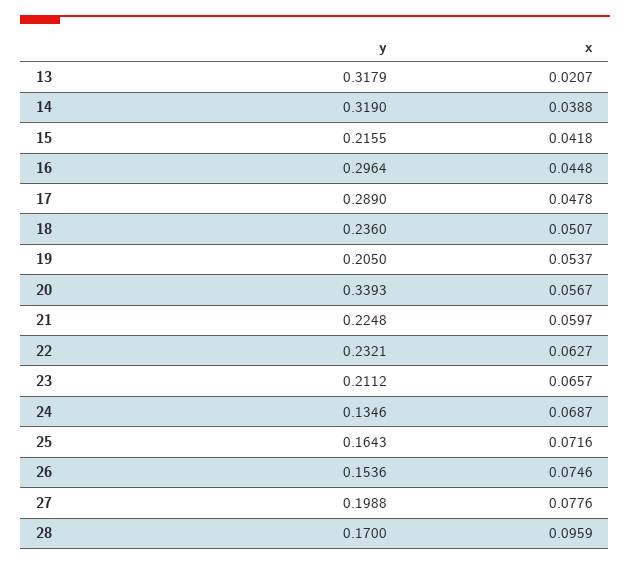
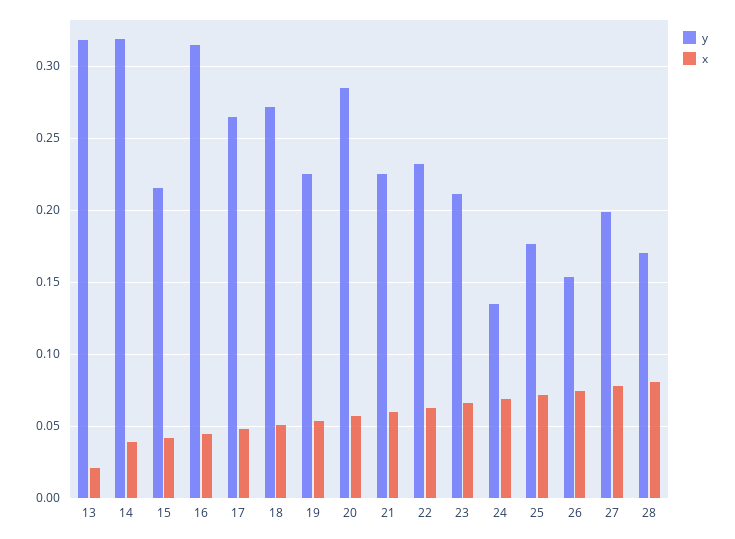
y, 16: 0.2964 -> 0.315
y, 17: 0.289 -> 0.265
y, 18: 0.236 -> 0.27
y, 19: 0.205 -> 0.225
y, 20: 0.3393 -> 0.285
y, 25: 0.1643 -> 0.175
x, 28: 0.0959 -> 0.08

